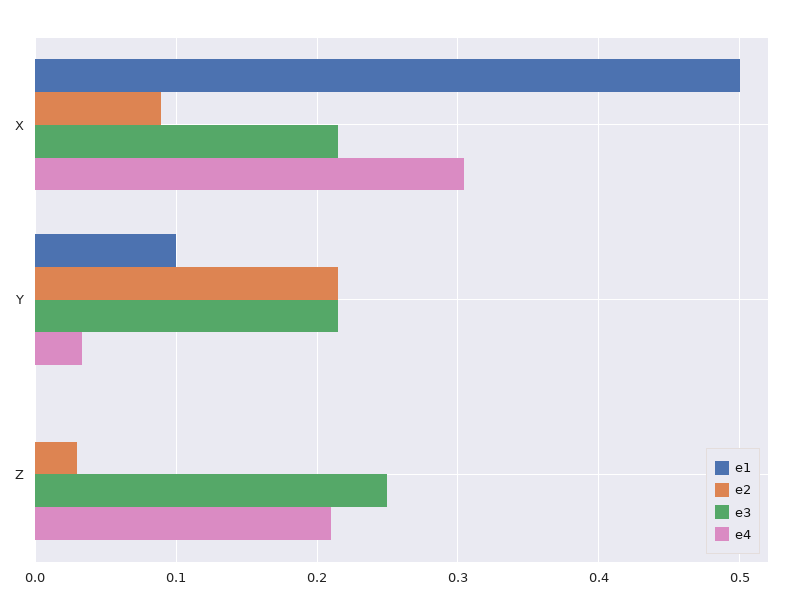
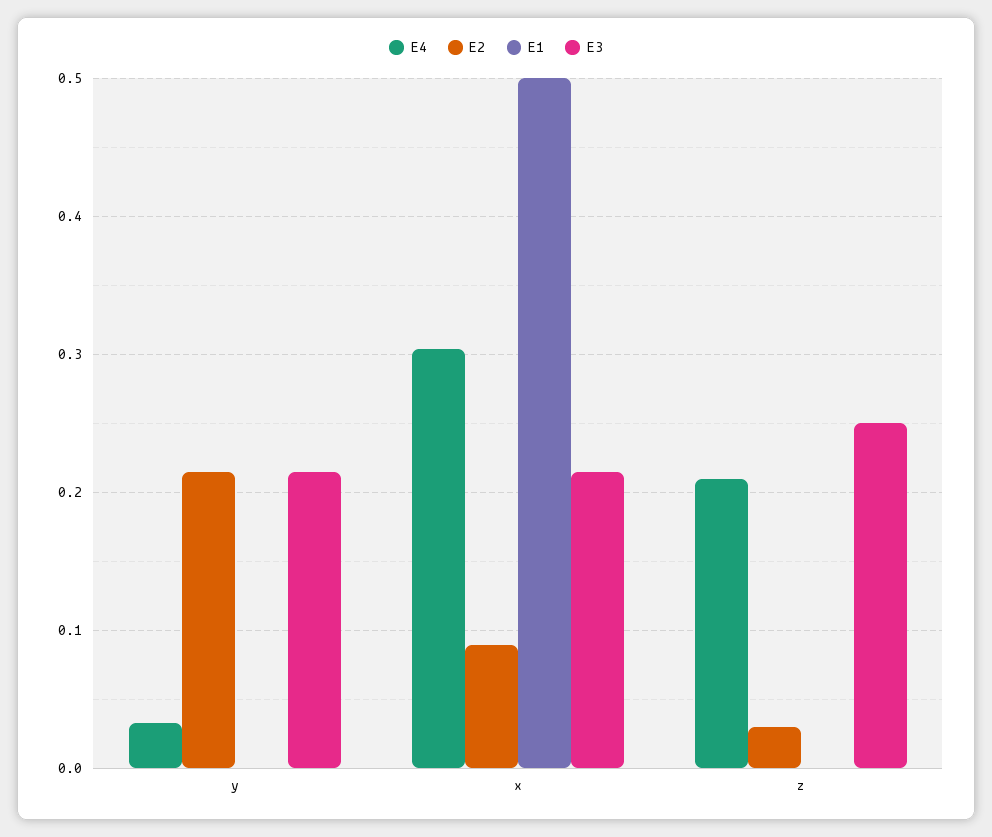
e1, Y: 0.1 -> 0

